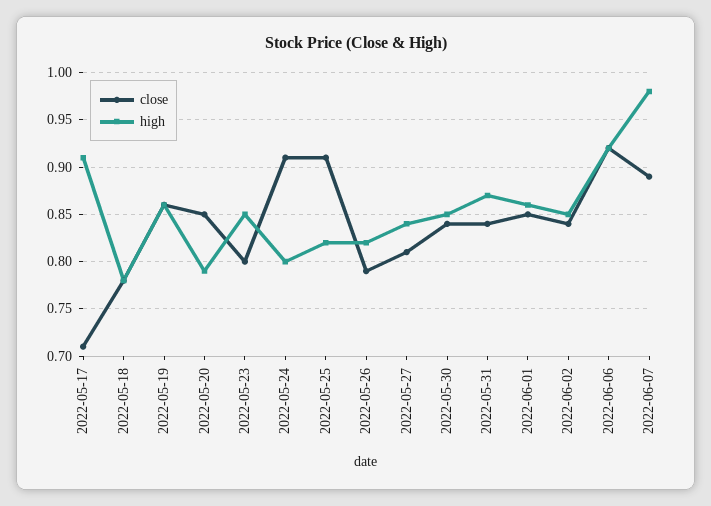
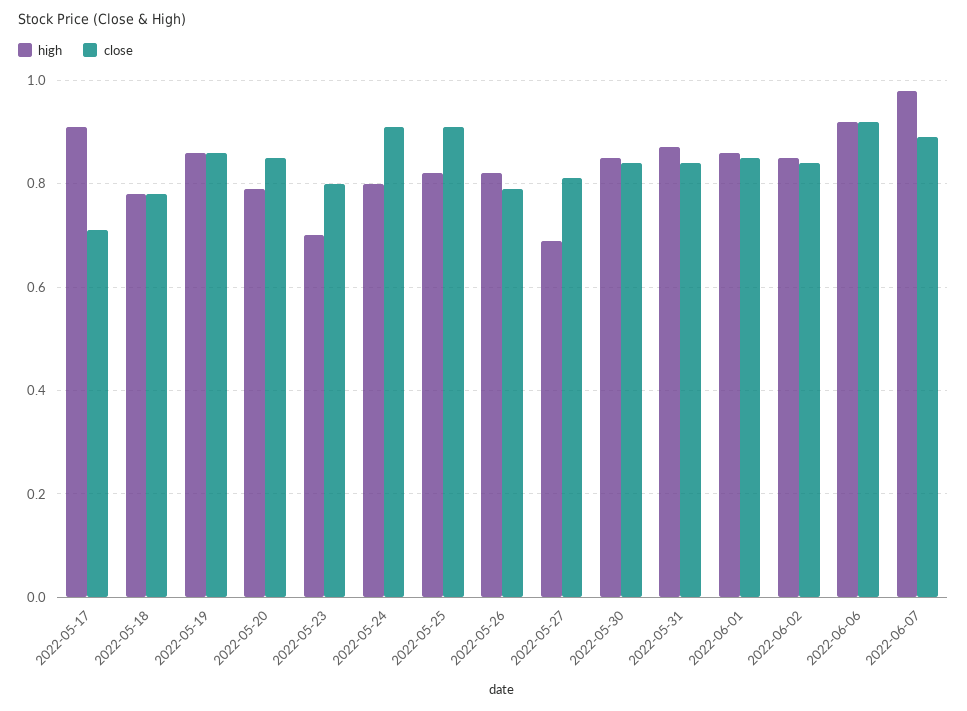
high, 2022-05-23: 0.85 -> 0.7
high, 2022-05-27: 0.84 -> 0.7

